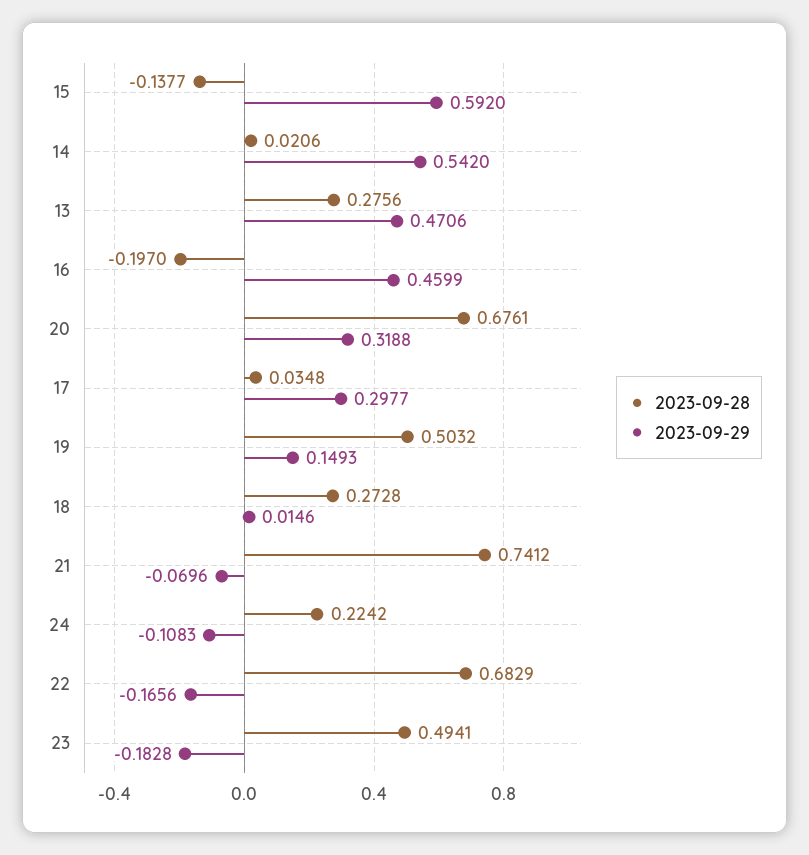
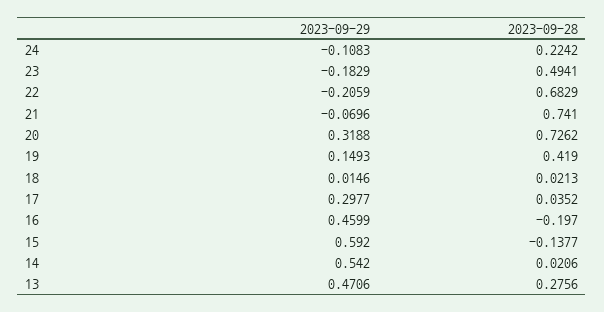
2023-09-28, 20: 0.6761 -> 0.7262
2023-09-28, 17: 0.0348 -> 0.0352
2023-09-28, 19: 0.5032 -> 0.419
2023-09-28, 18: 0.2728 -> 0.0213
2023-09-28, 21: 0.7412 -> 0.741
2023-09-29, 22: -0.1656 -> -0.2059
2023-09-29, 23: -0.1828 -> -0.1829

